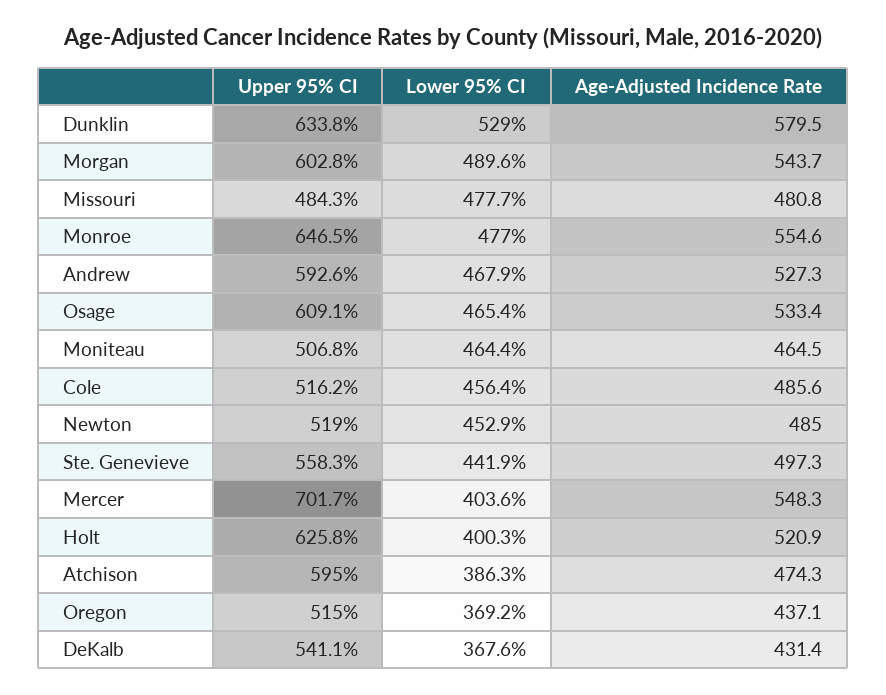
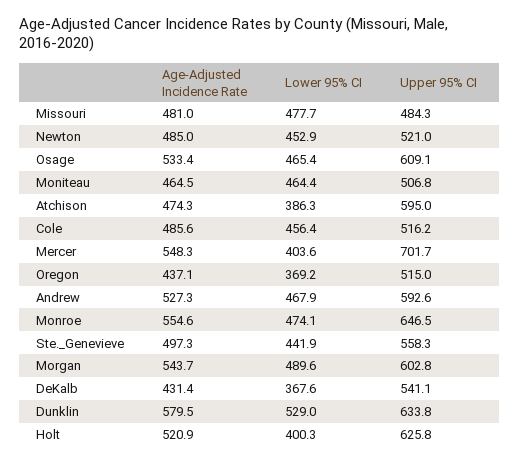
Age-Adjusted Incidence Rate, Missouri: 480.8 -> 481
Lower 95% CI, Monroe: 477 -> 474.1
Upper 95% CI, Newton: 519 -> 521

